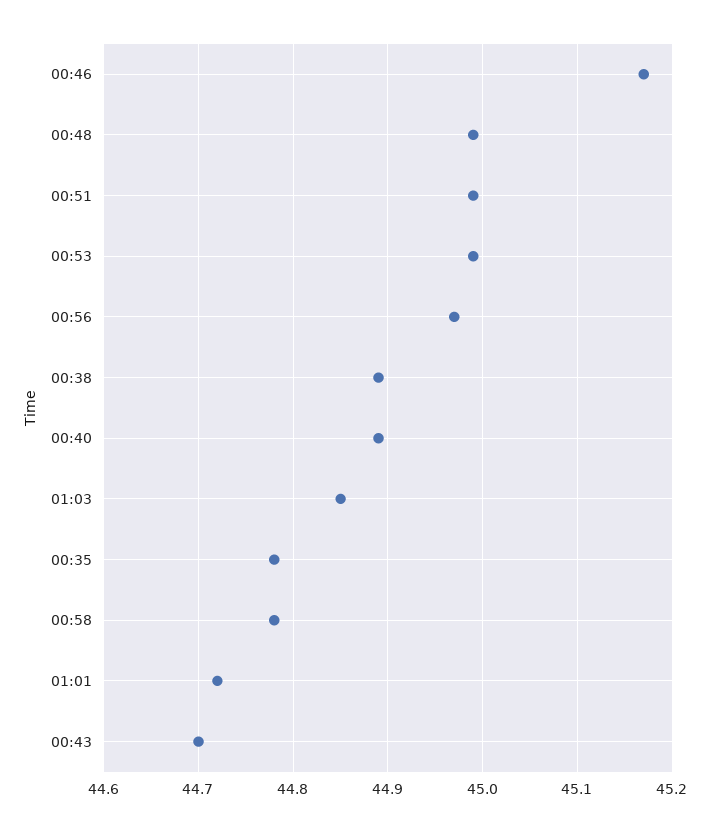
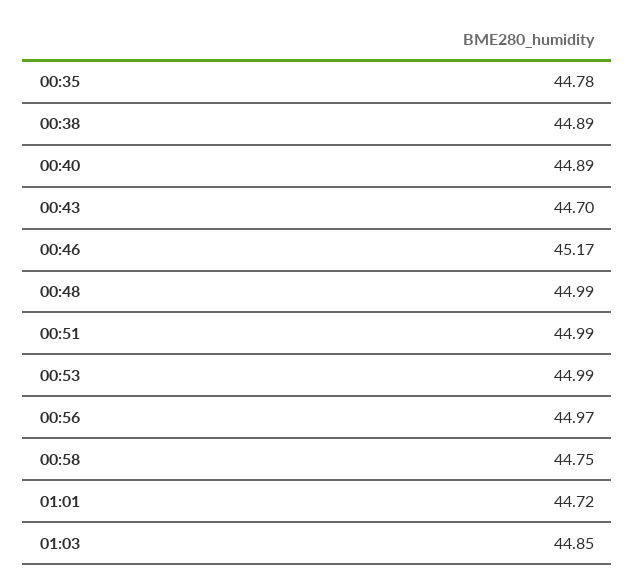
00:58: 44.78 -> 44.75

